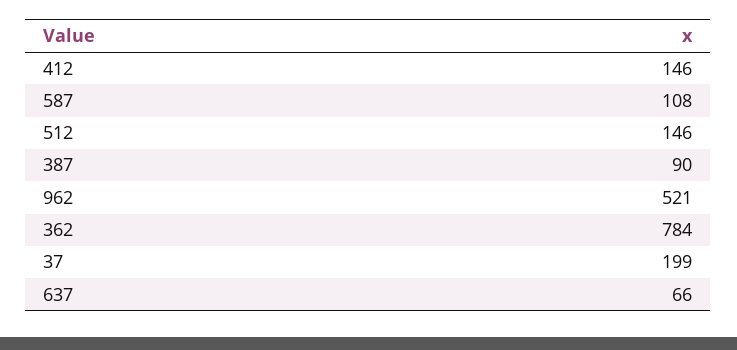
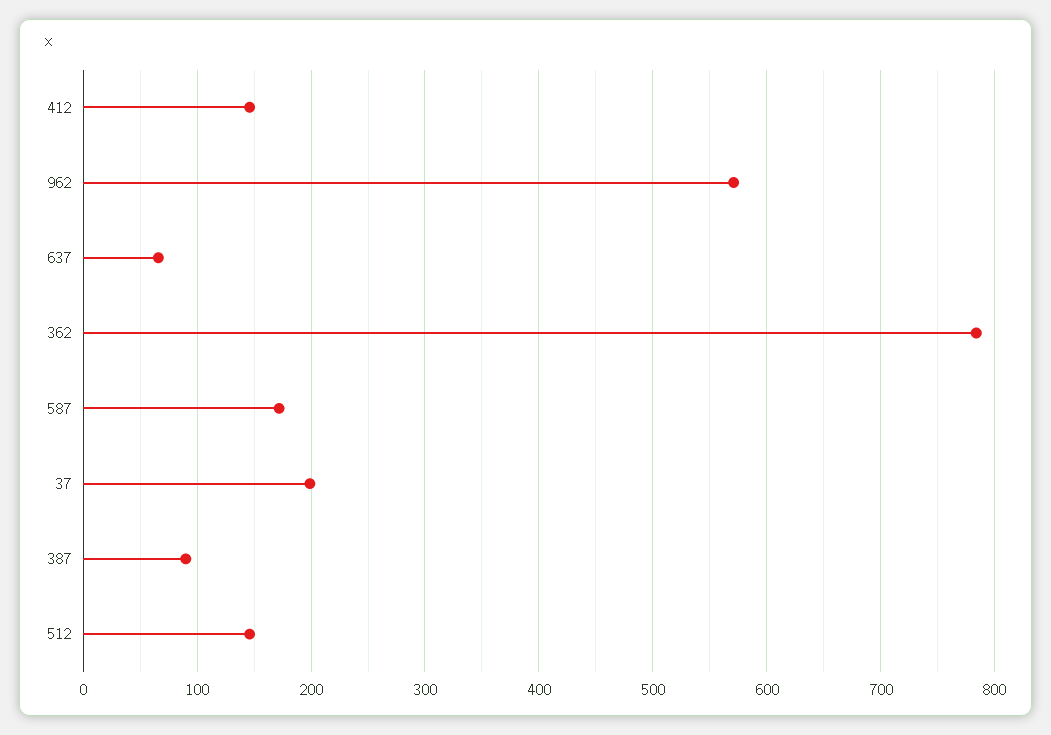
587: 108 -> 170
962: 521 -> 570

